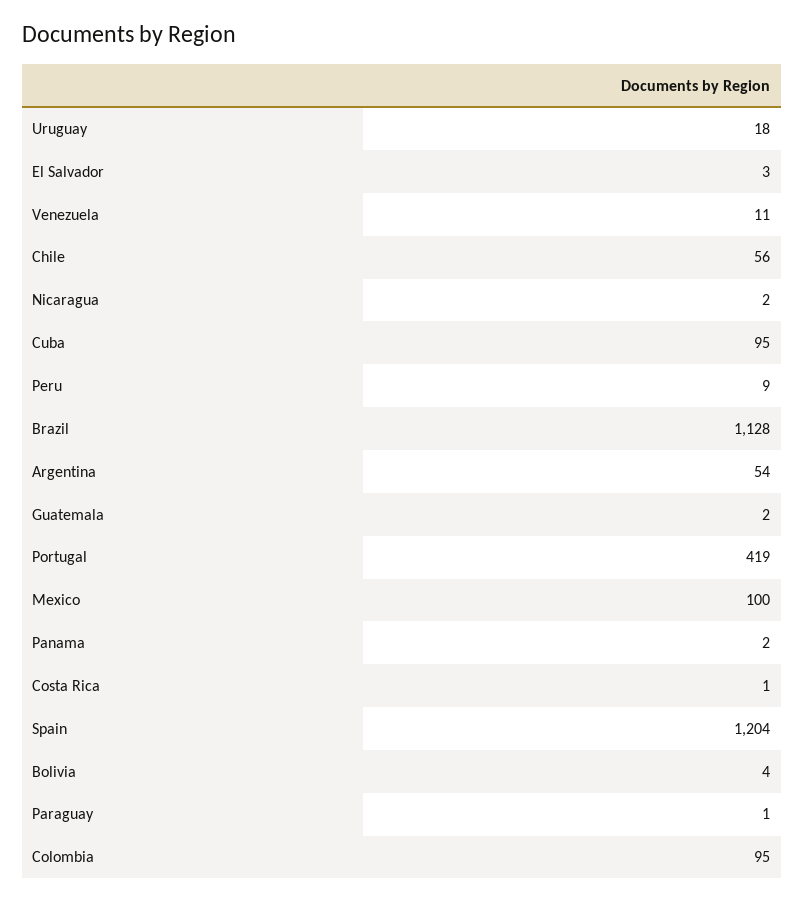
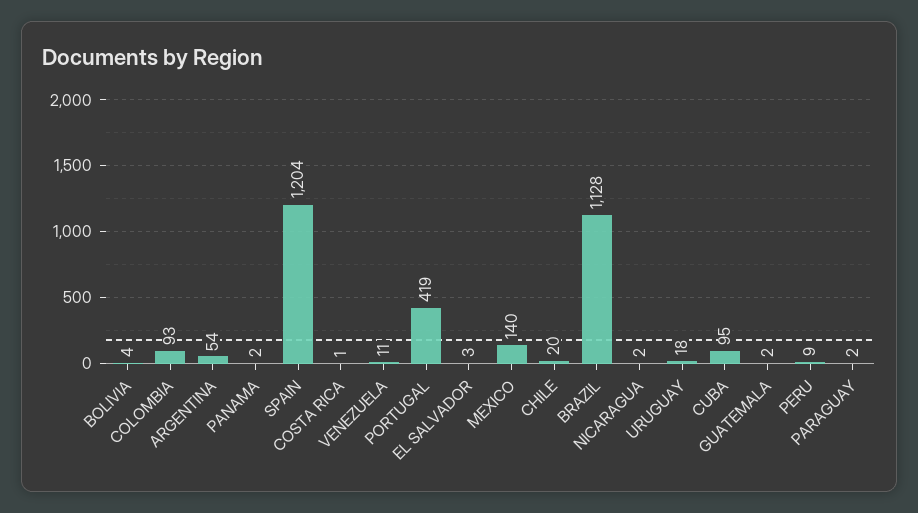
Chile: 56 -> 20
Mexico: 100 -> 140
Paraguay: 1 -> 2
Colombia: 95 -> 93

